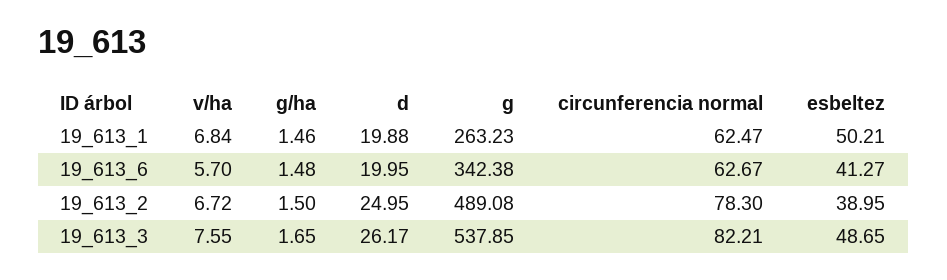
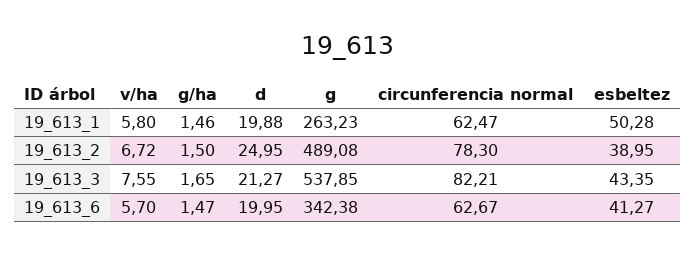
v/ha, 19_613_1: 6.84 -> 5.8
esbeltez, 19_613_1: 50.21 -> 50.28
g/ha, 19_613_6: 1.48 -> 1.47
d, 19_613_3: 26.17 -> 21.27
esbeltez, 19_613_3: 48.65 -> 43.35

